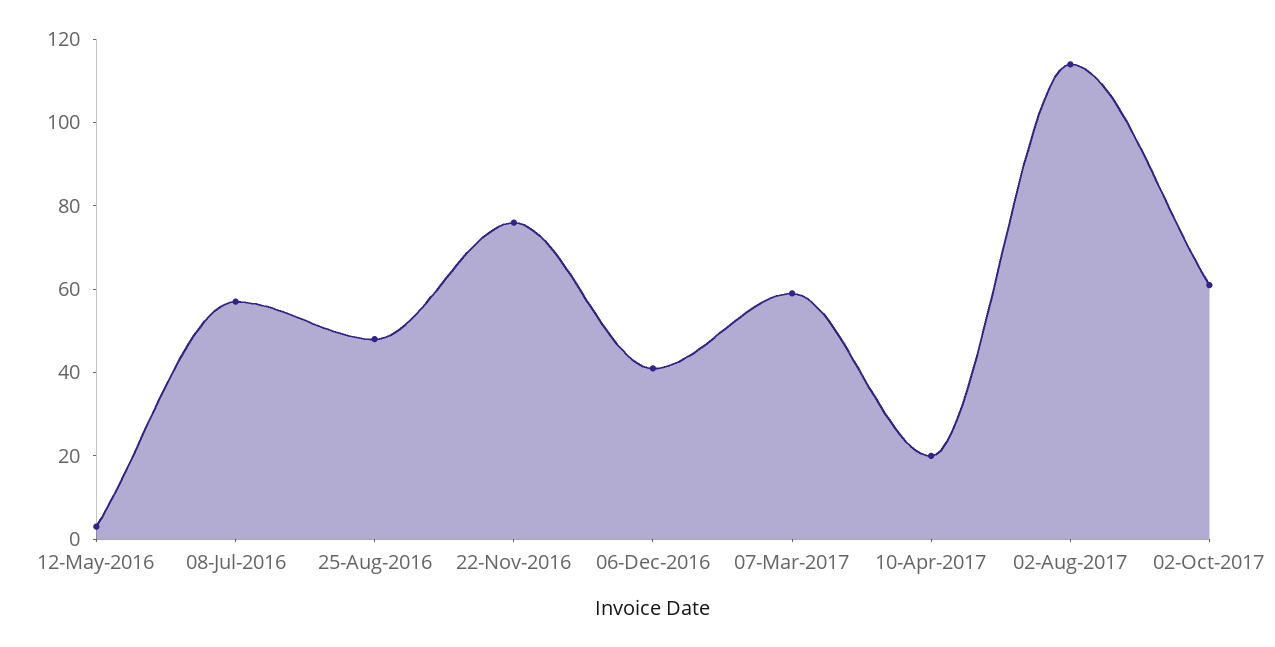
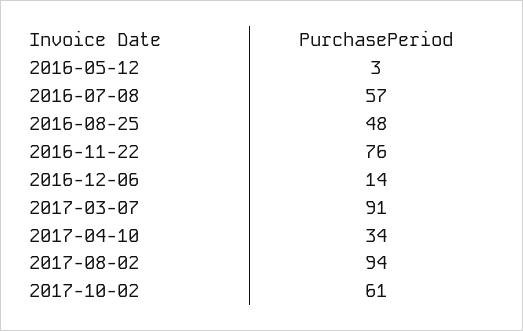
06-Dec-2016: 40 -> 14
07-Mar-2017: 60 -> 91
10-Apr-2017: 20 -> 34
02-Aug-2017: 115 -> 94

